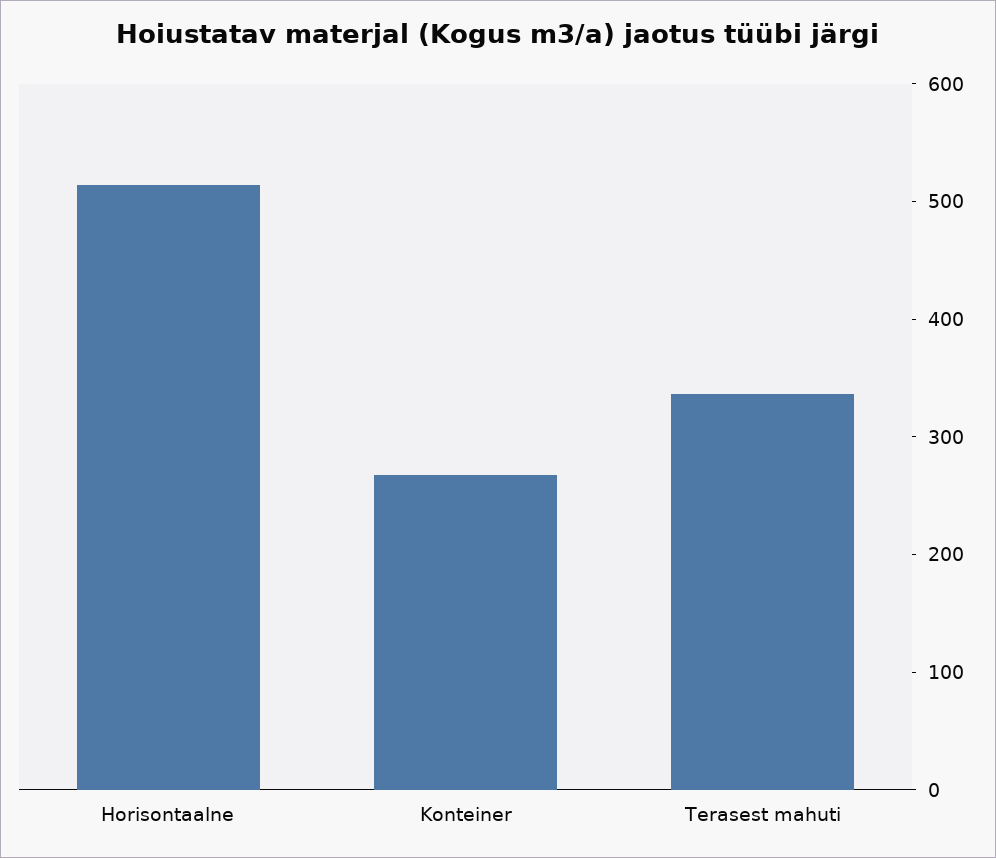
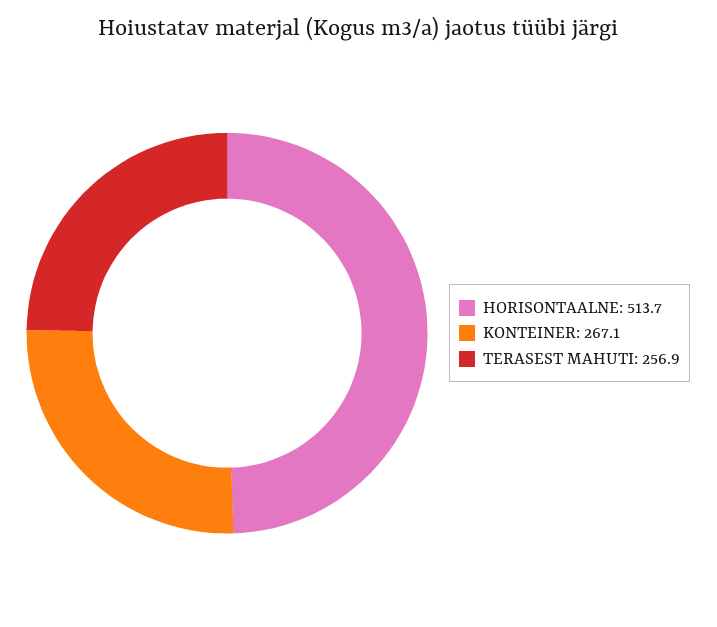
Terasest mahuti: 340 -> 256.9

